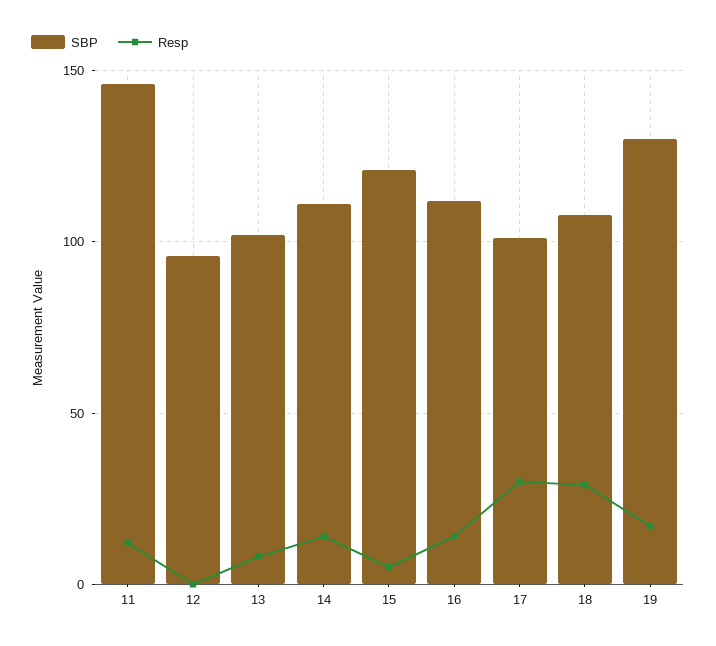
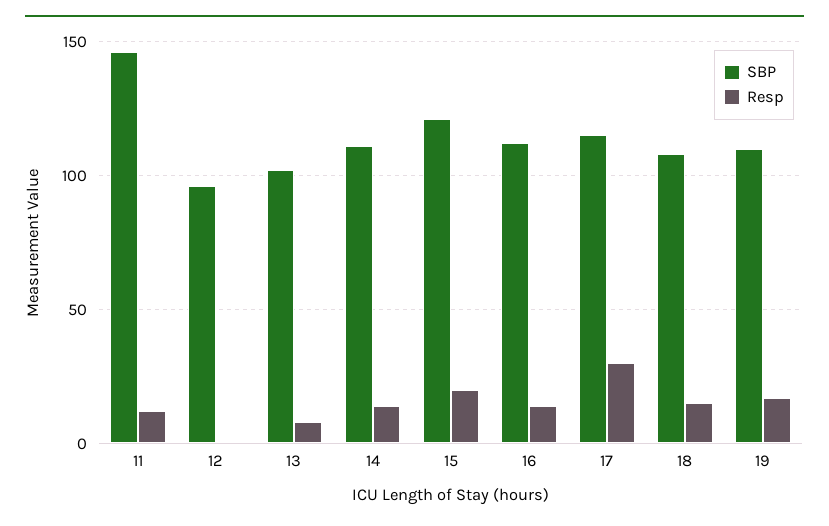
Resp, 15: 5 -> 20
SBP, 17: 100 -> 115
Resp, 18: 30 -> 15
SBP, 19: 130 -> 110

